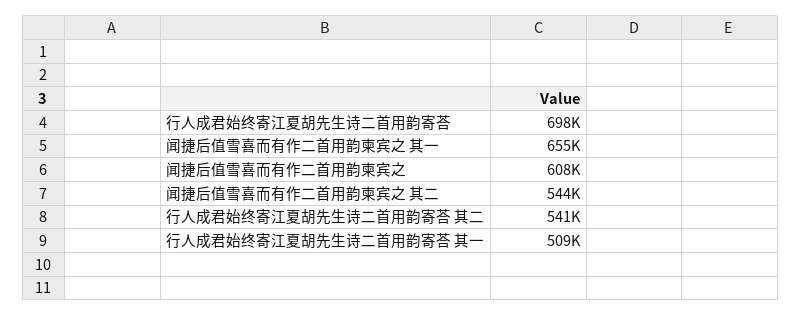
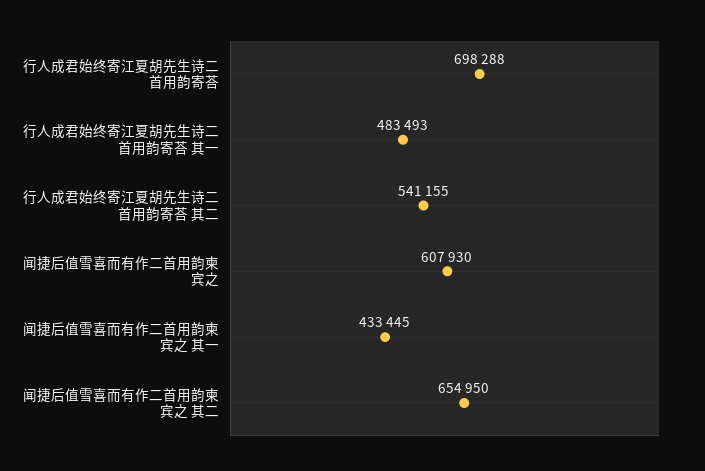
闻捷后值雪喜而有作二首用韵柬宾之 其一: 655000 -> 433445
闻捷后值雪喜而有作二首用韵柬宾之 其二: 544000 -> 654950
行人成君始终寄江夏胡先生诗二首用韵寄荅 其一: 509000 -> 483493

